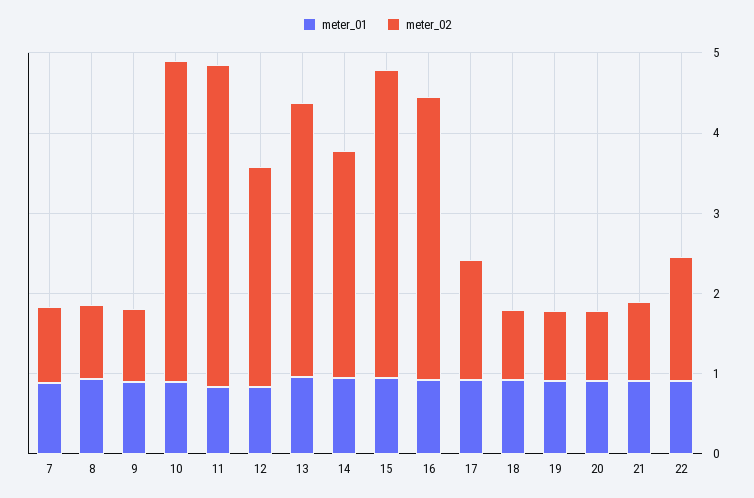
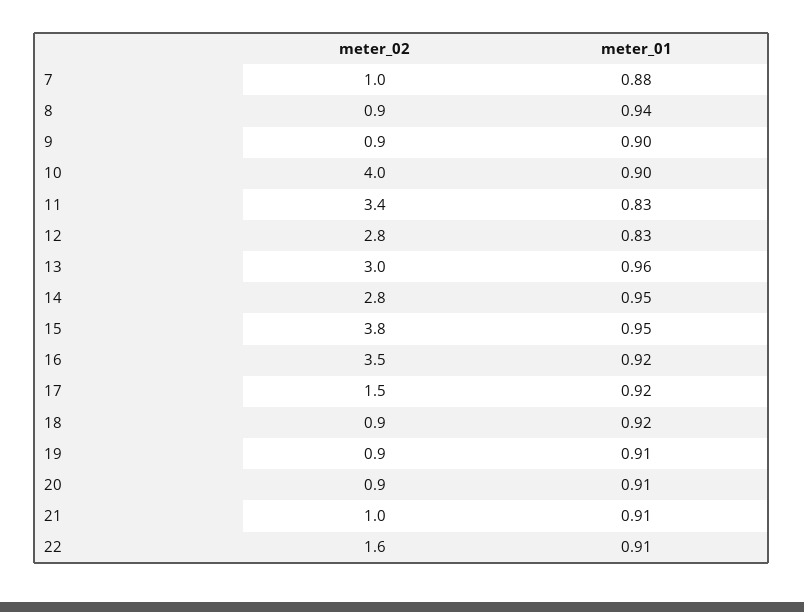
meter_02, 11: 4 -> 3.4
meter_02, 13: 3.4 -> 3

